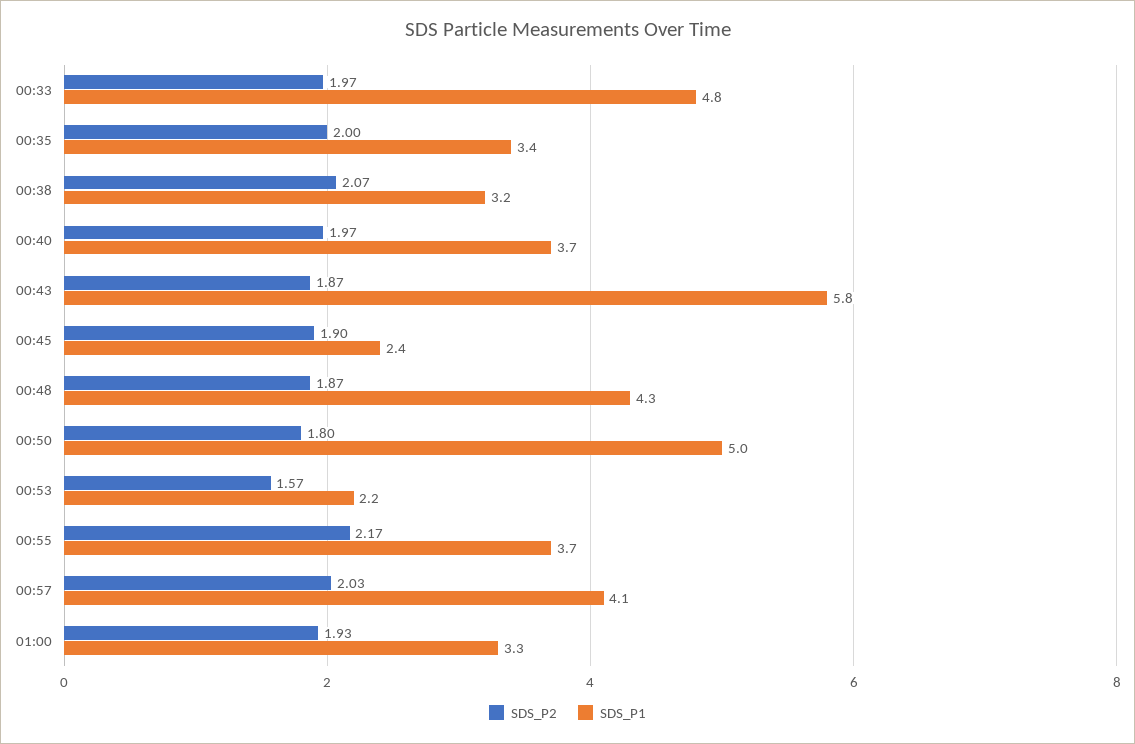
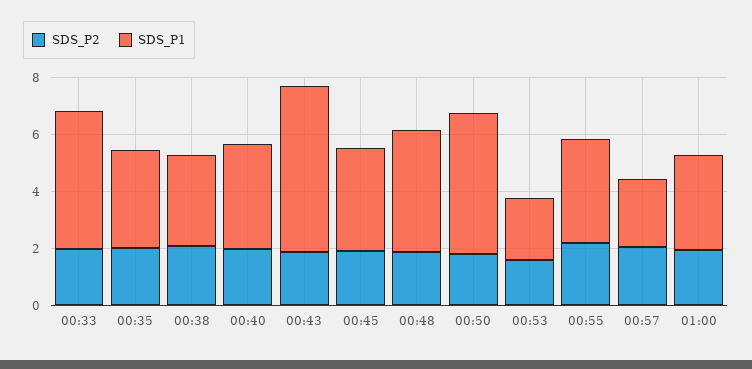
SDS_P1, 00:45: 2.4 -> 3.5
SDS_P1, 00:57: 4.1 -> 2.5

